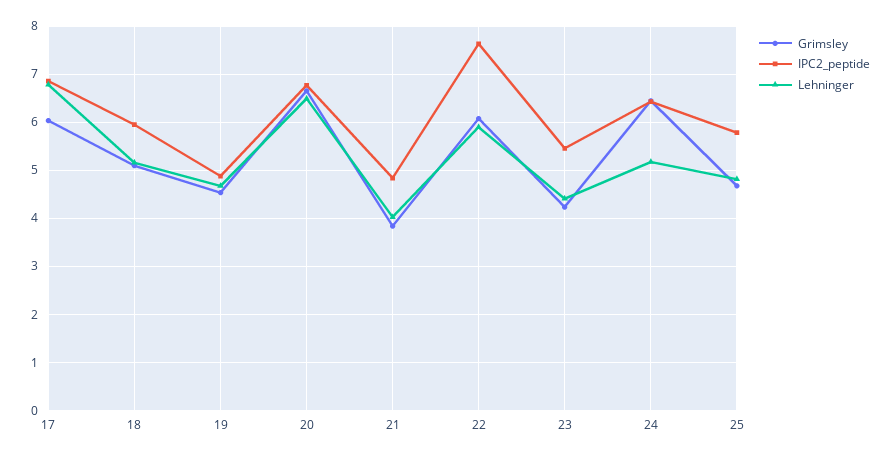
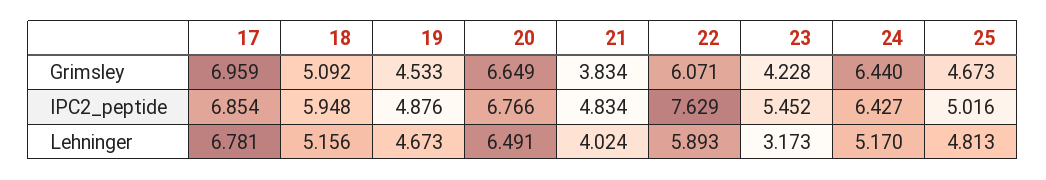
Grimsley, 17: 6 -> 6.959
Lehninger, 23: 4.4 -> 3.173
IPC2_peptide, 25: 5.8 -> 5.016

